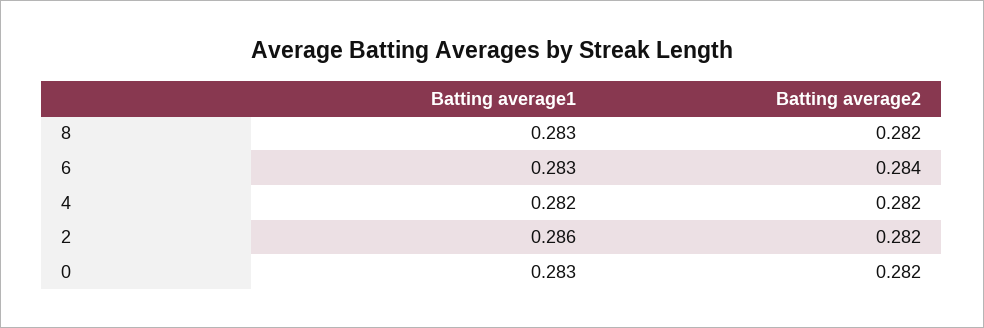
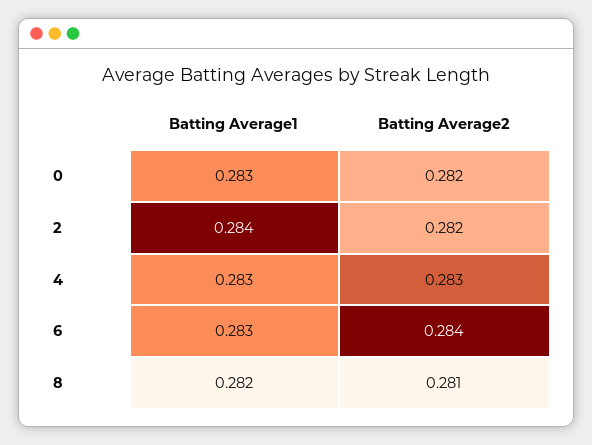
Batting average1, 8: 0.283 -> 0.282
Batting average2, 8: 0.282 -> 0.281
Batting average1, 4: 0.282 -> 0.283
Batting average2, 4: 0.282 -> 0.283
Batting average1, 2: 0.286 -> 0.284

